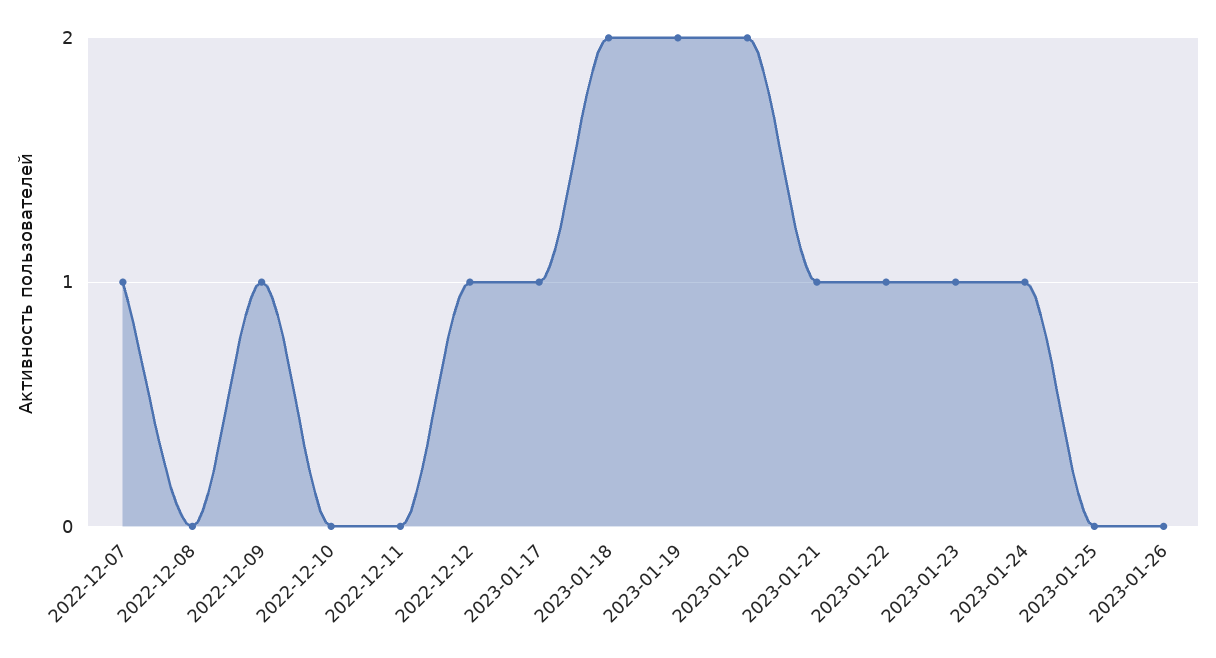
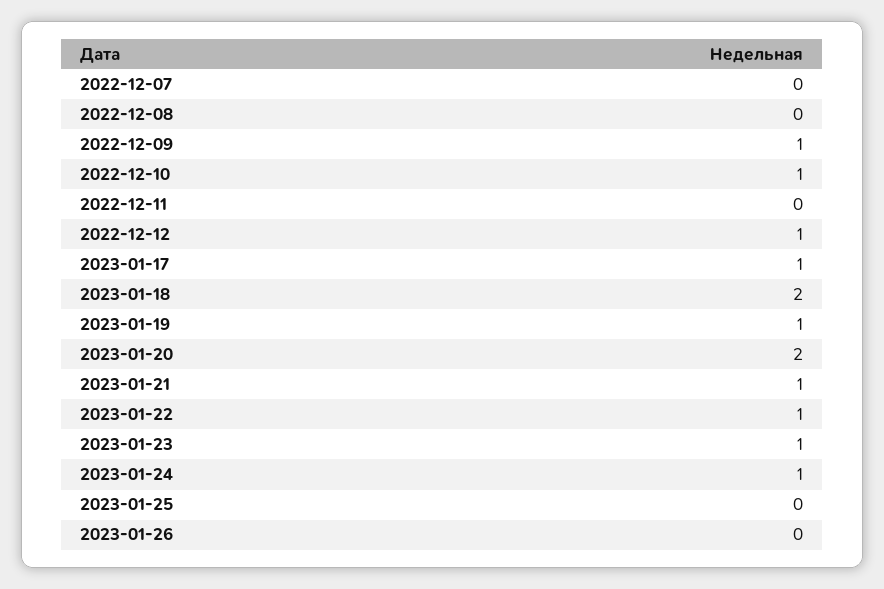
2022-12-07: 1 -> 0
2022-12-10: 0 -> 1
2023-01-19: 2 -> 1

